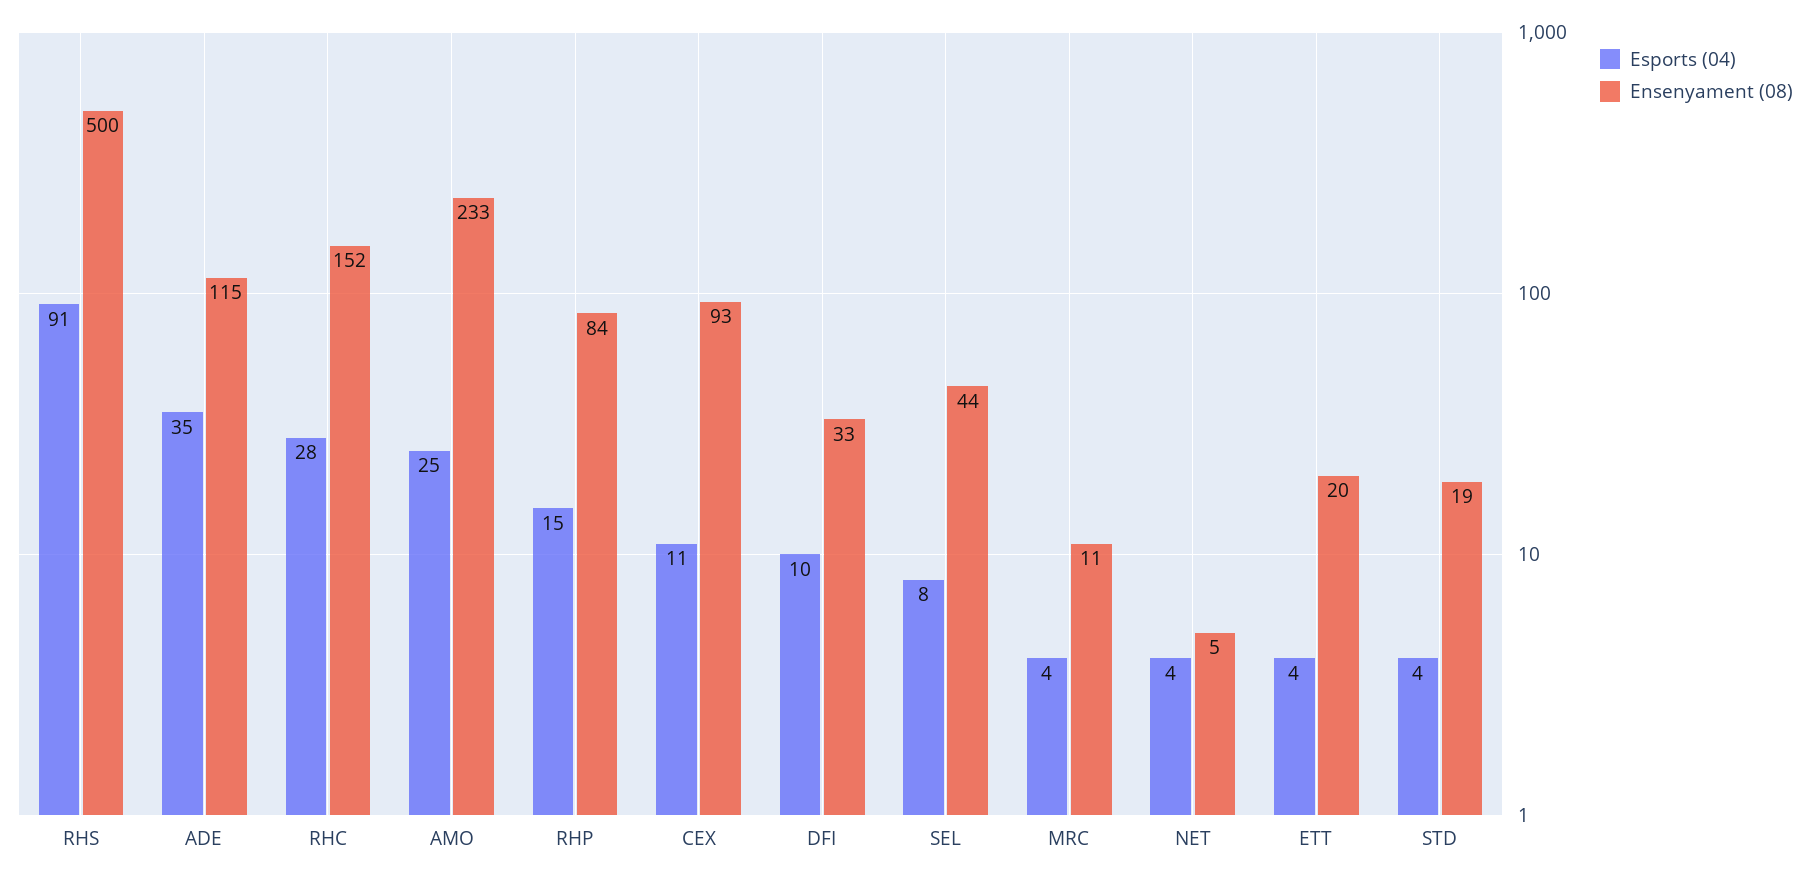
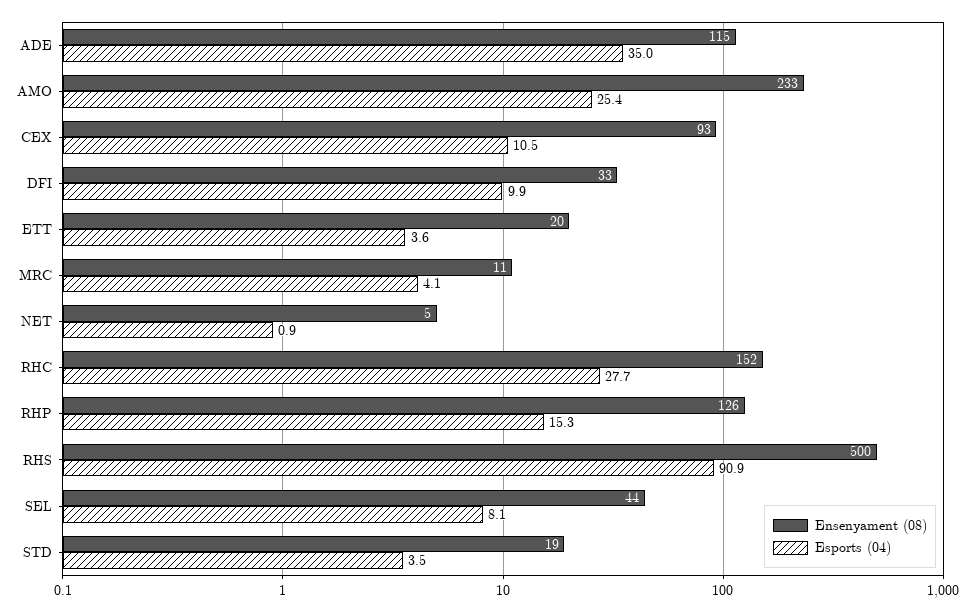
Ensenyament (08), RHP: 84 -> 126
Esports (04), NET: 4 -> 0.9

